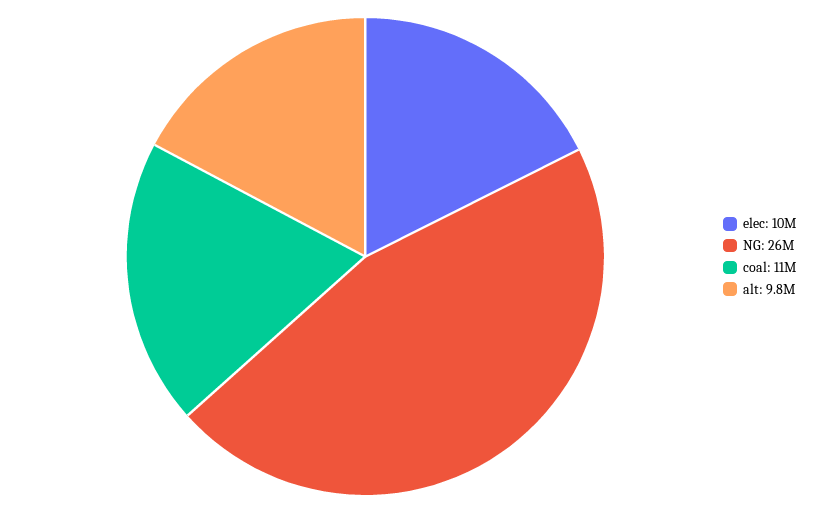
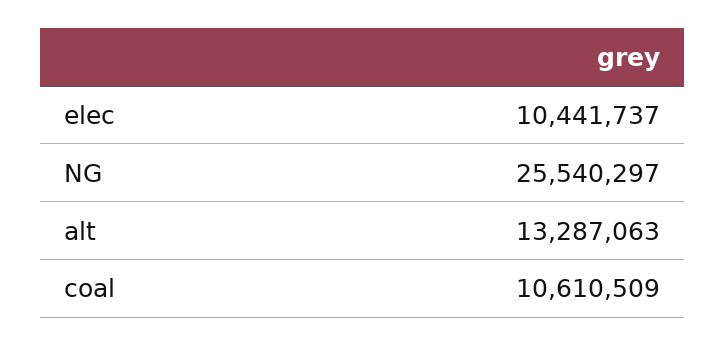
alt: 9800000 -> 13287063

